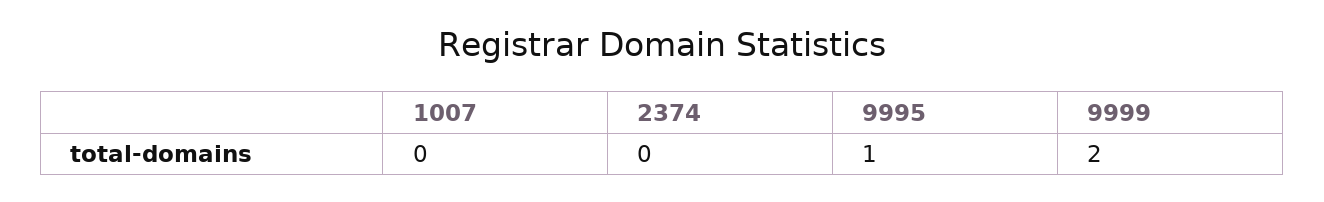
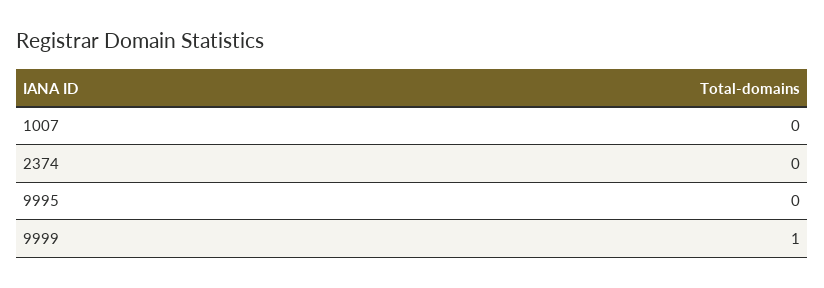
9995: 1 -> 0
9999: 2 -> 1

